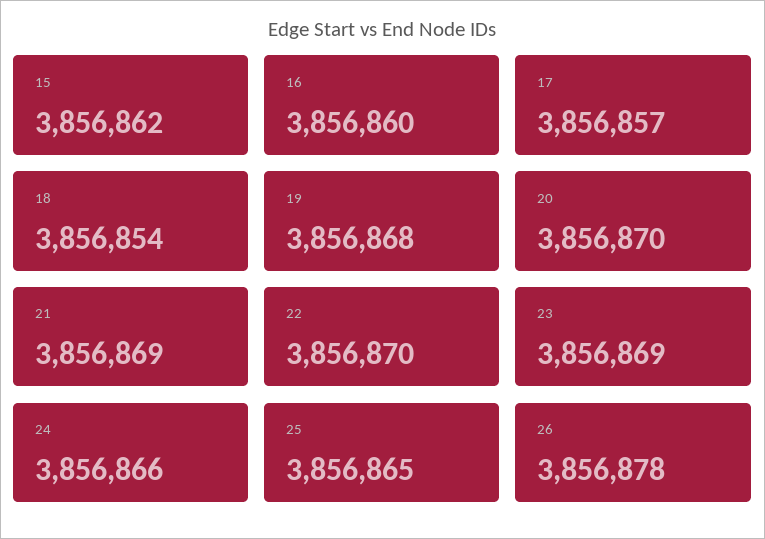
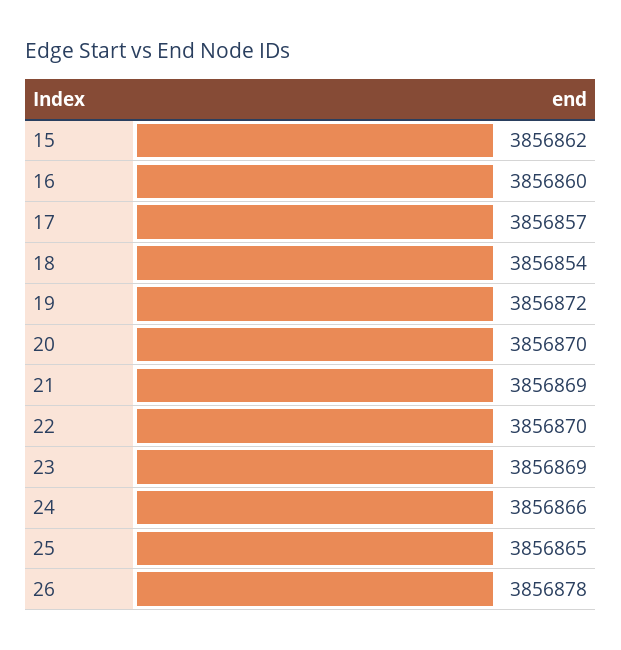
19: 3856868 -> 3856872

